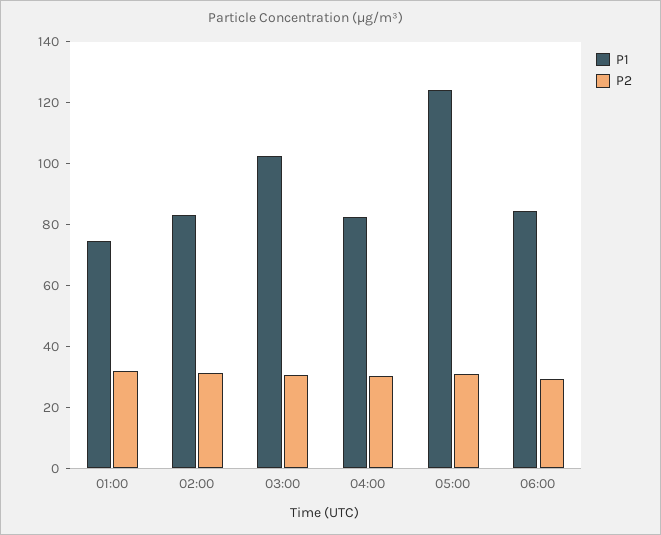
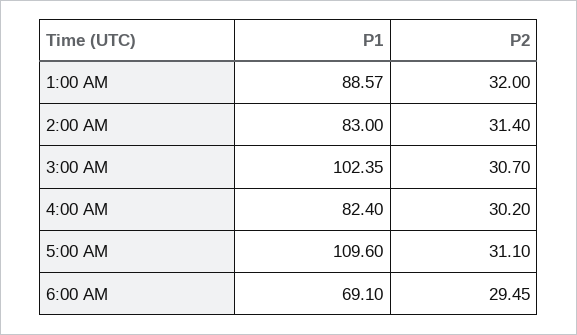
P1, 01:00: 75 -> 88.57
P1, 05:00: 125 -> 109.6
P1, 06:00: 85 -> 69.1

